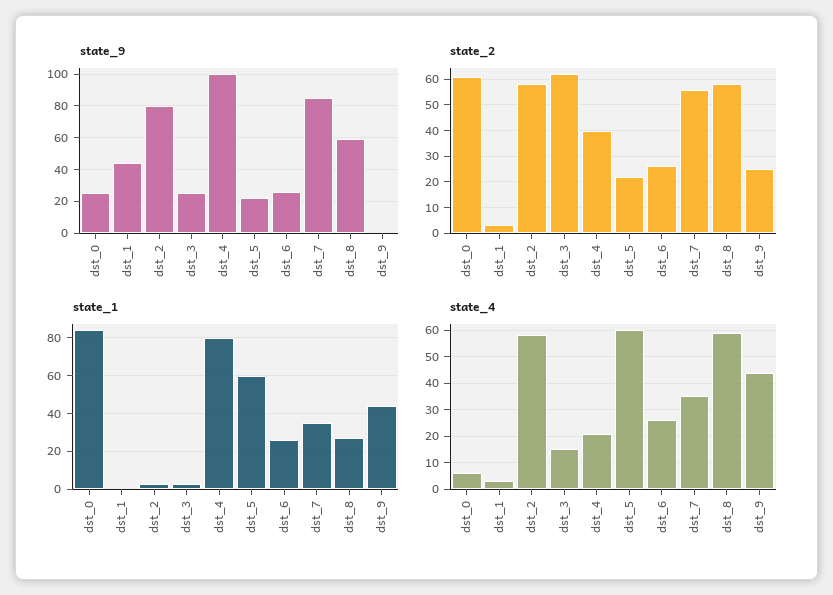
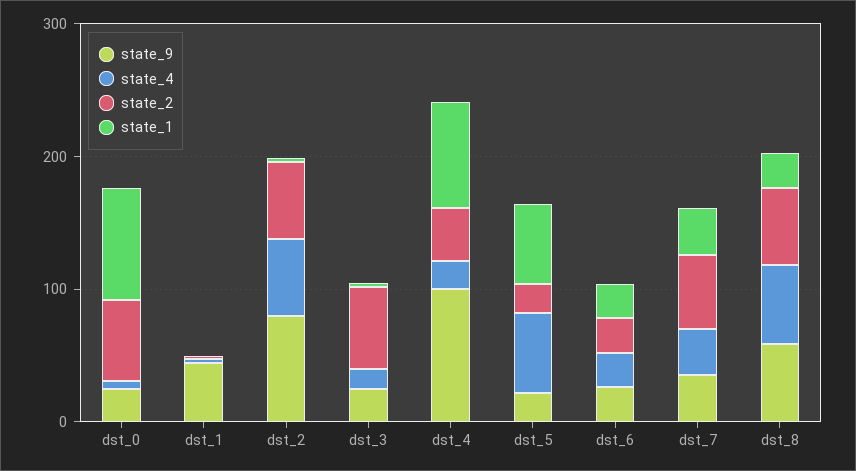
state_9, dst_7: 85 -> 40
state_9, dst_9: 0 -> none
state_2, dst_9: 25 -> none
state_1, dst_9: 45 -> none
state_4, dst_9: 45 -> none

